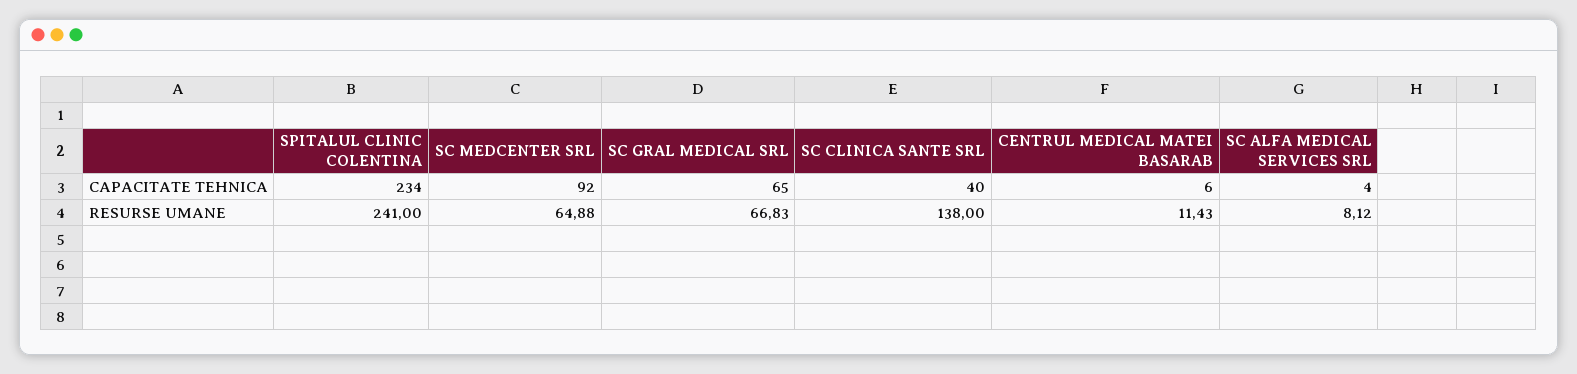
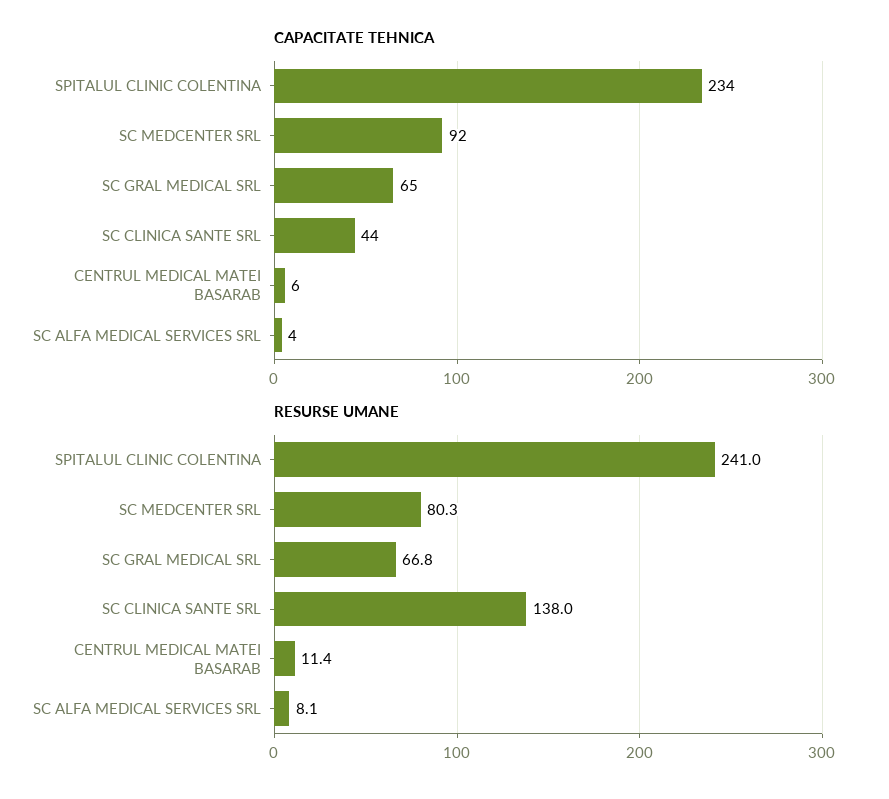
CAPACITATE TEHNICA, SC CLINICA SANTE SRL: 40 -> 44
RESURSE UMANE, SC MEDCENTER SRL: 64.88 -> 80.3

